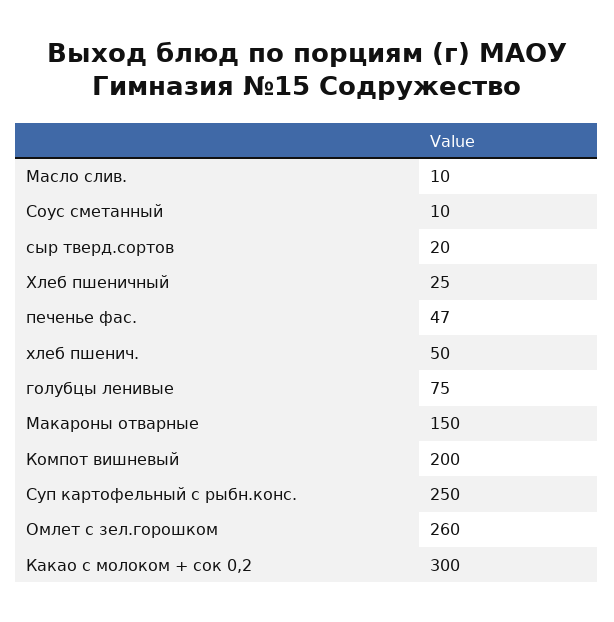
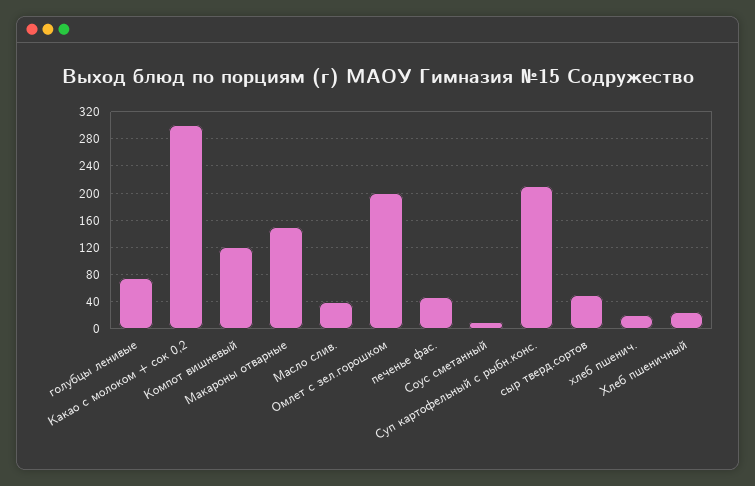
Масло слив.: 10 -> 40
сыр тверд.сортов: 20 -> 50
хлеб пшенич.: 50 -> 20
Компот вишневый: 200 -> 120
Суп картофельный с рыбн.конс.: 250 -> 210
Омлет с зел.горошком: 260 -> 200

